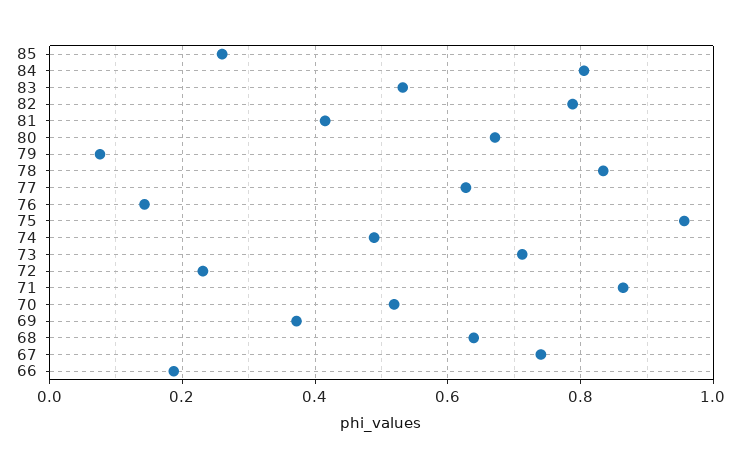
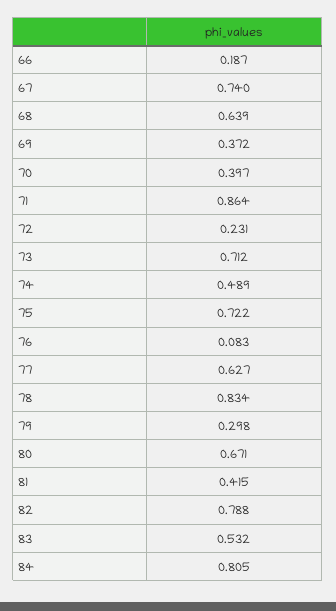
85: 0.26 -> none
79: 0.08 -> 0.298
76: 0.14 -> 0.083
75: 0.96 -> 0.722
70: 0.52 -> 0.397

